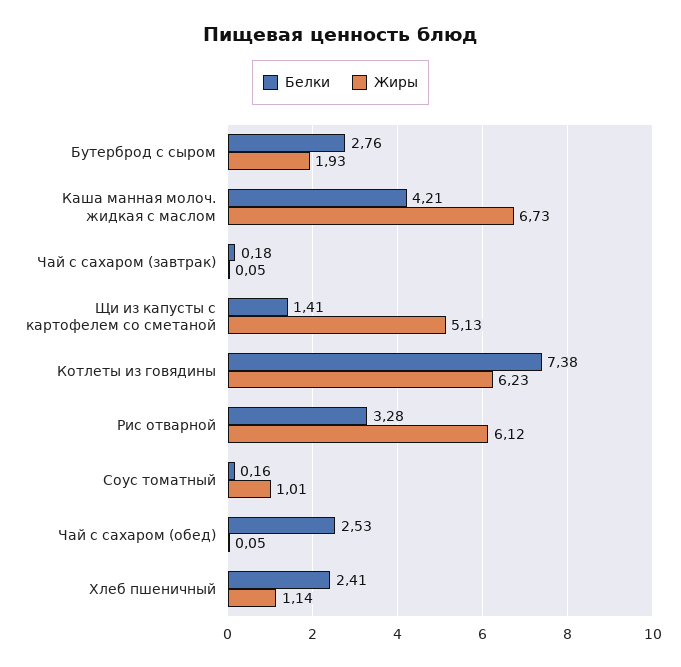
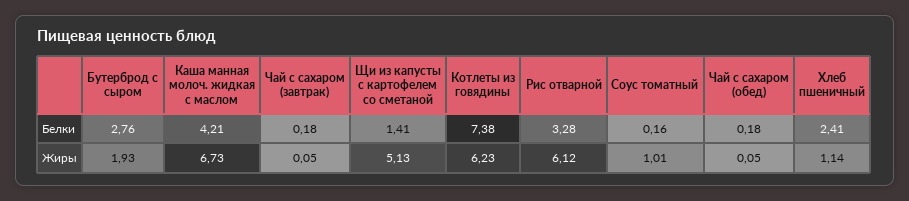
Белки, Чай с сахаром (обед): 2.53 -> 0.18

